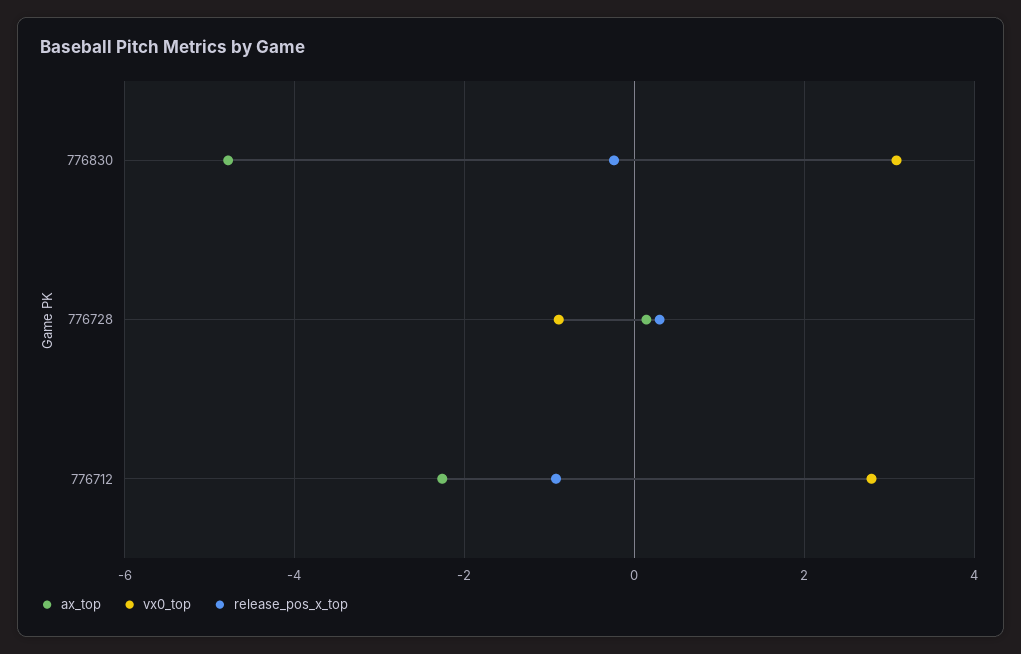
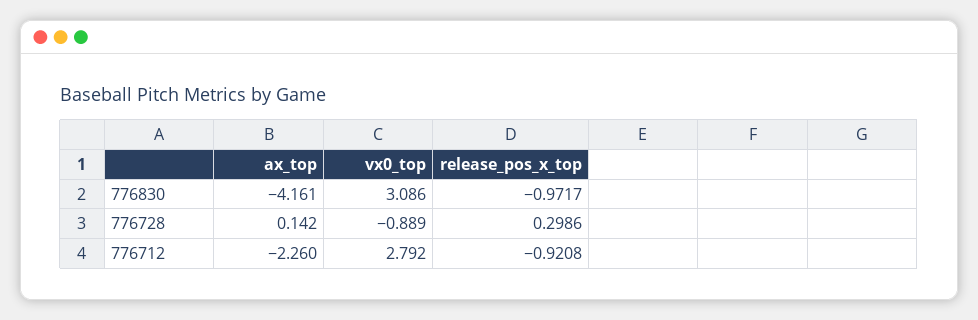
ax_top, 776830: -4.8 -> -4.161
release_pos_x_top, 776830: -0.2 -> -0.9717

